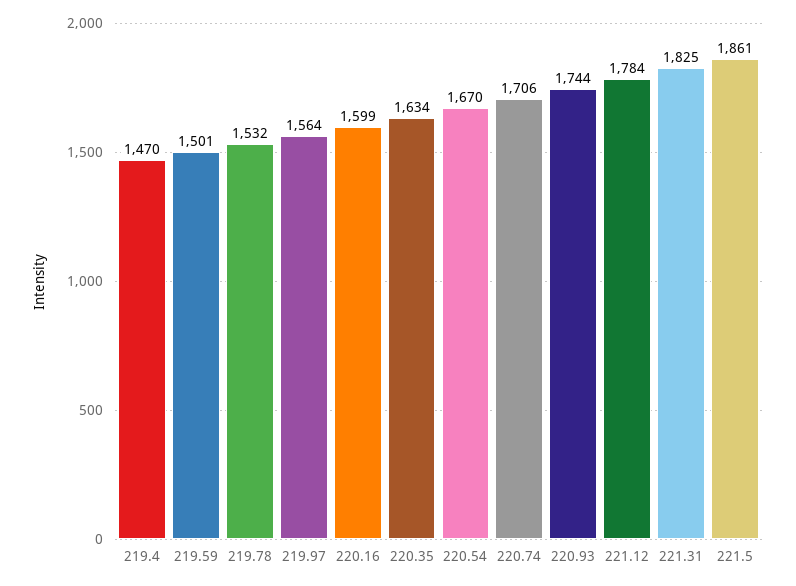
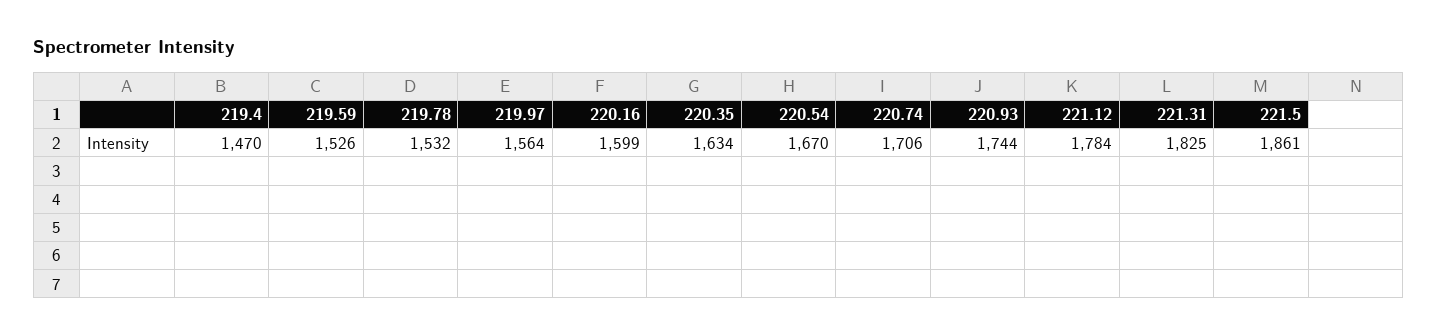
219.59: 1501 -> 1526

